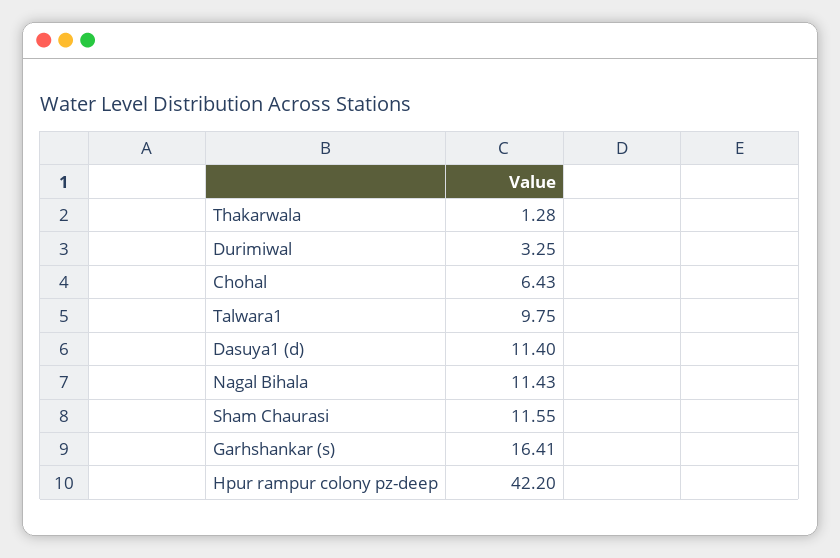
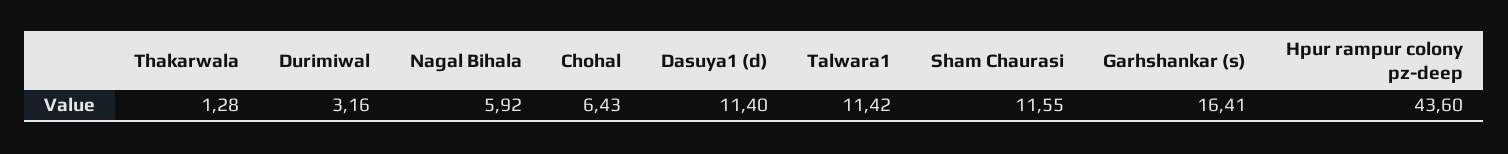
Durimiwal: 3.25 -> 3.16
Talwara1: 9.75 -> 11.42
Nagal Bihala: 11.43 -> 5.92
Hpur rampur colony pz-deep: 42.2 -> 43.6

